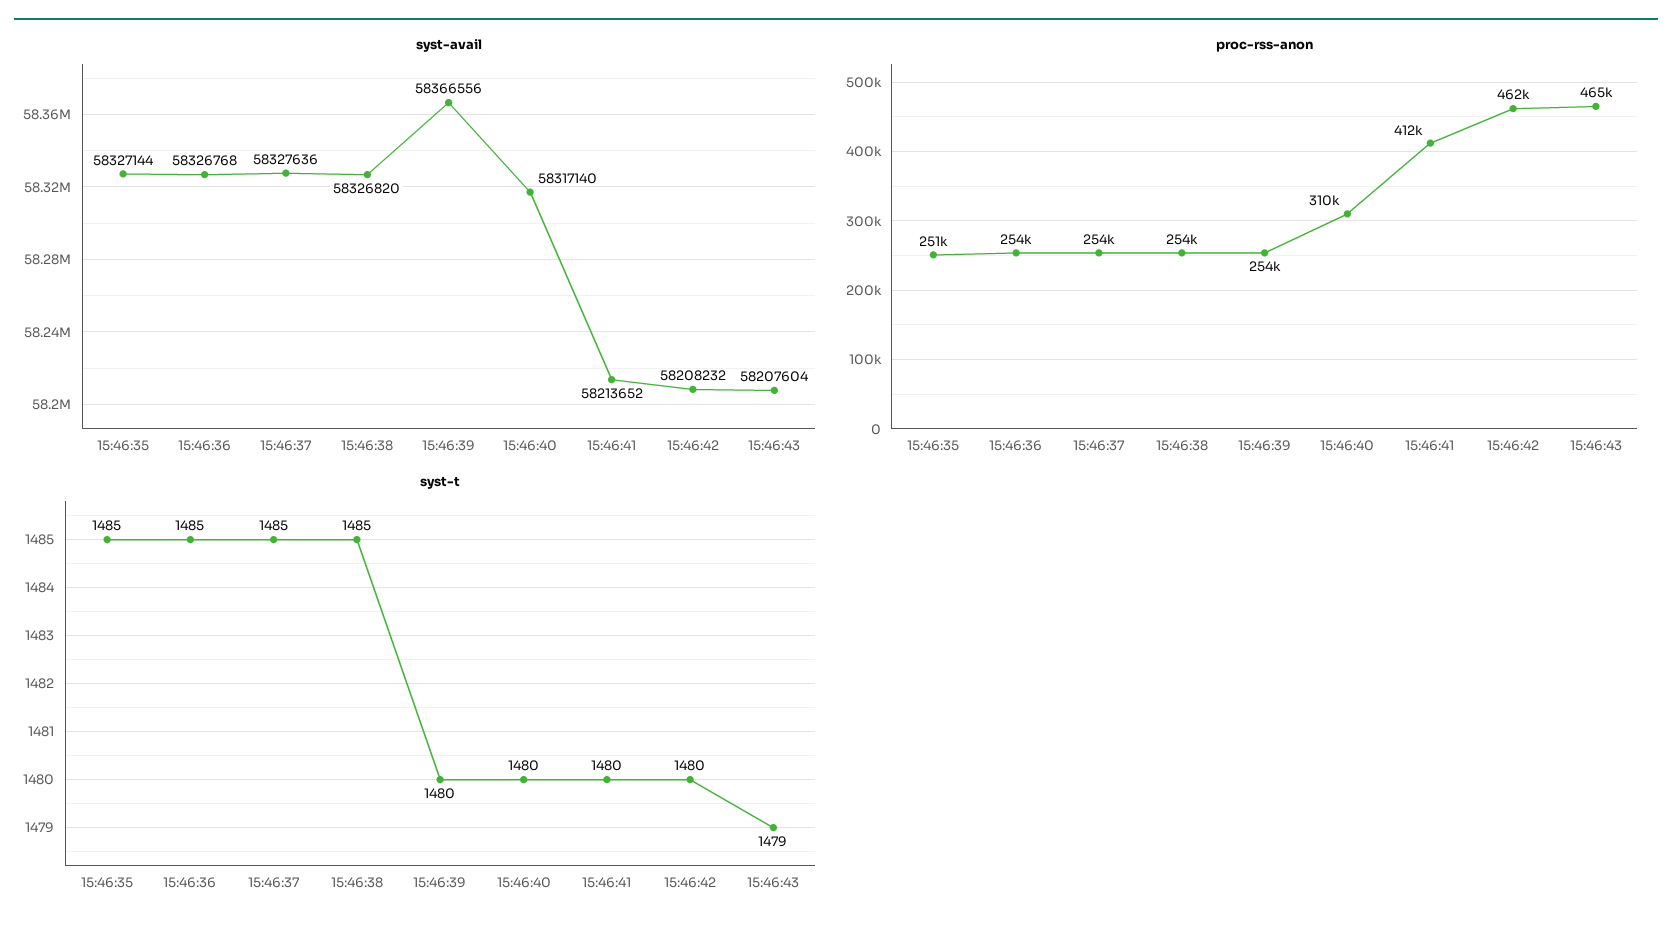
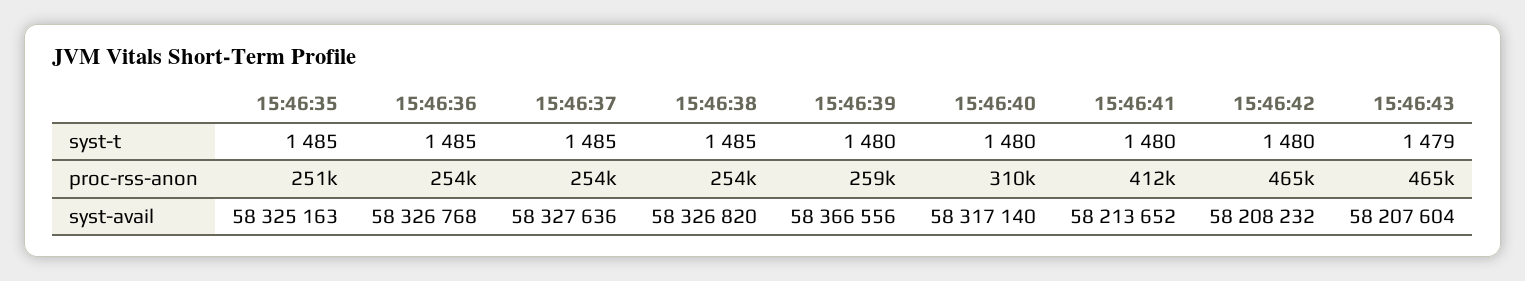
syst-avail, 15:46:35: 58327144 -> 58325163
proc-rss-anon, 15:46:39: 254000 -> 259000
proc-rss-anon, 15:46:42: 462000 -> 465000

